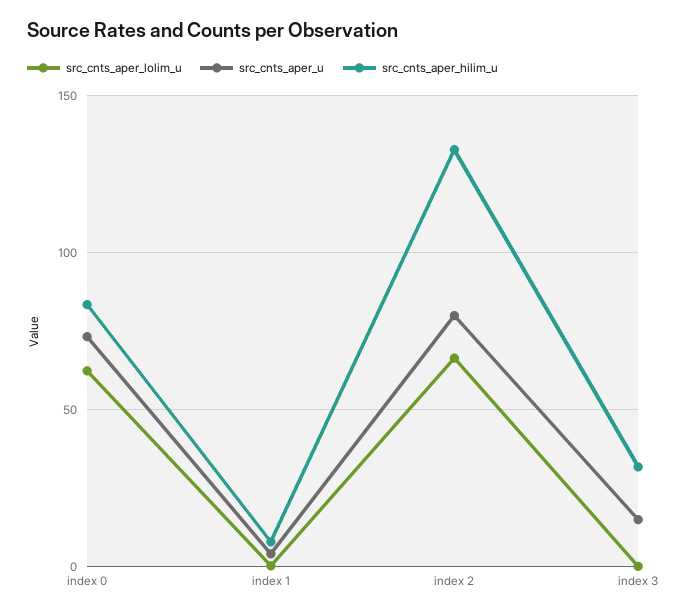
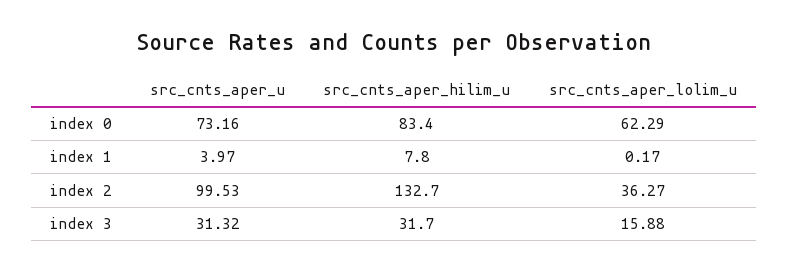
src_cnts_aper_lolim_u, index 2: 65 -> 36.27
src_cnts_aper_u, index 2: 80 -> 99.53
src_cnts_aper_lolim_u, index 3: 0 -> 15.88
src_cnts_aper_u, index 3: 15 -> 31.32

